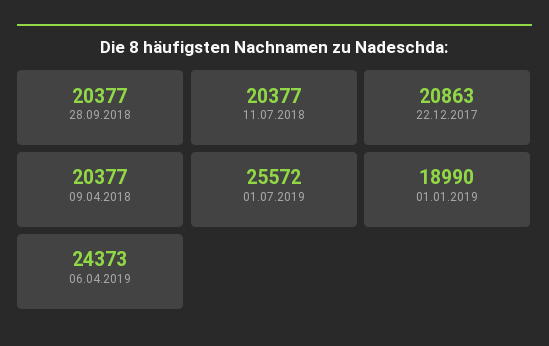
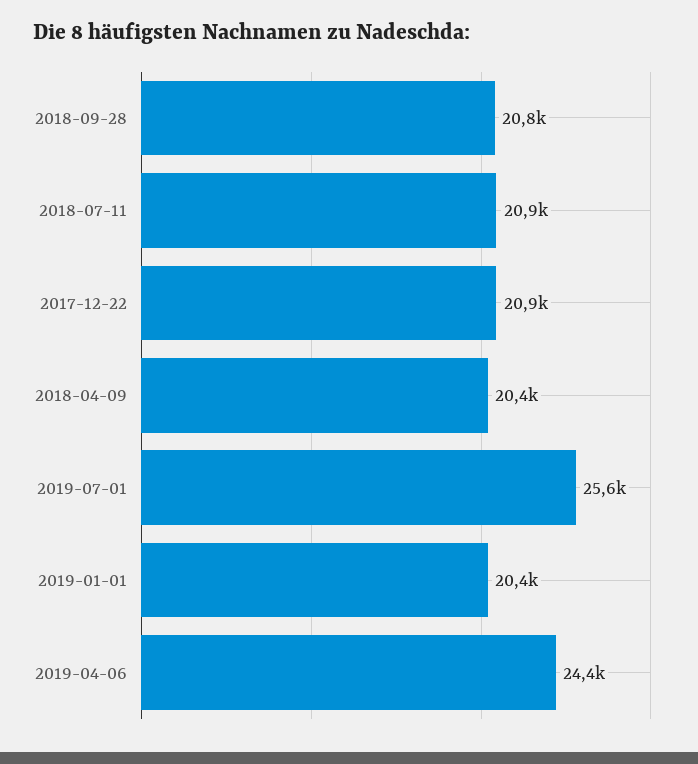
28.09.2018: 20377 -> 20800
11.07.2018: 20377 -> 20900
01.01.2019: 18990 -> 20400

